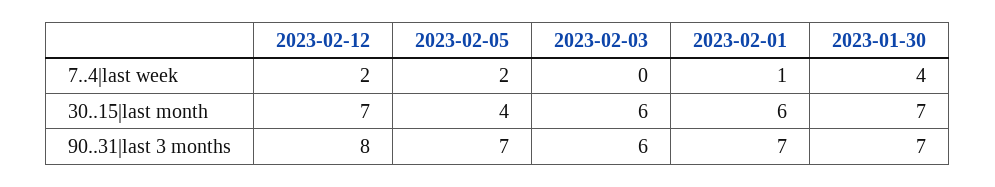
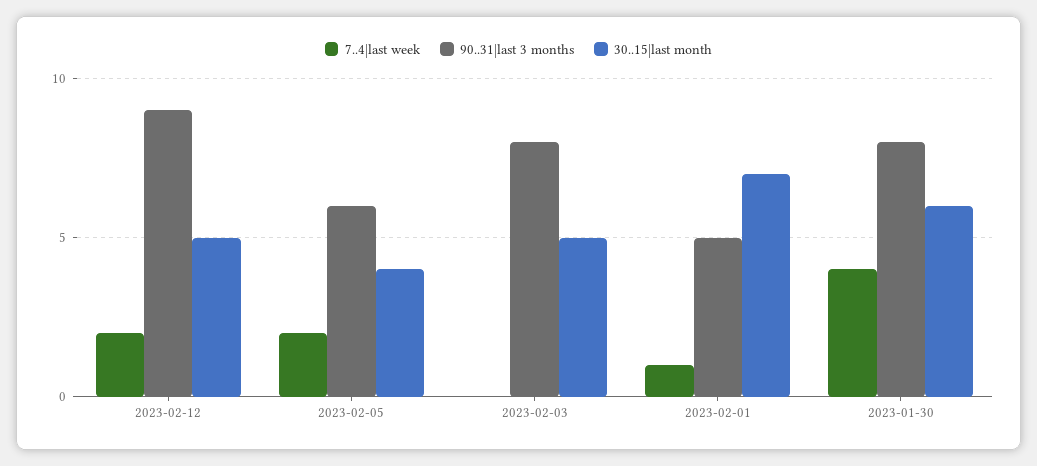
30..15|last month, 2023-02-12: 7 -> 5
30..15|last month, 2023-02-03: 6 -> 5
30..15|last month, 2023-02-01: 6 -> 7
30..15|last month, 2023-01-30: 7 -> 6
90..31|last 3 months, 2023-02-12: 8 -> 9
90..31|last 3 months, 2023-02-05: 7 -> 6
90..31|last 3 months, 2023-02-03: 6 -> 8
90..31|last 3 months, 2023-02-01: 7 -> 5
90..31|last 3 months, 2023-01-30: 7 -> 8

